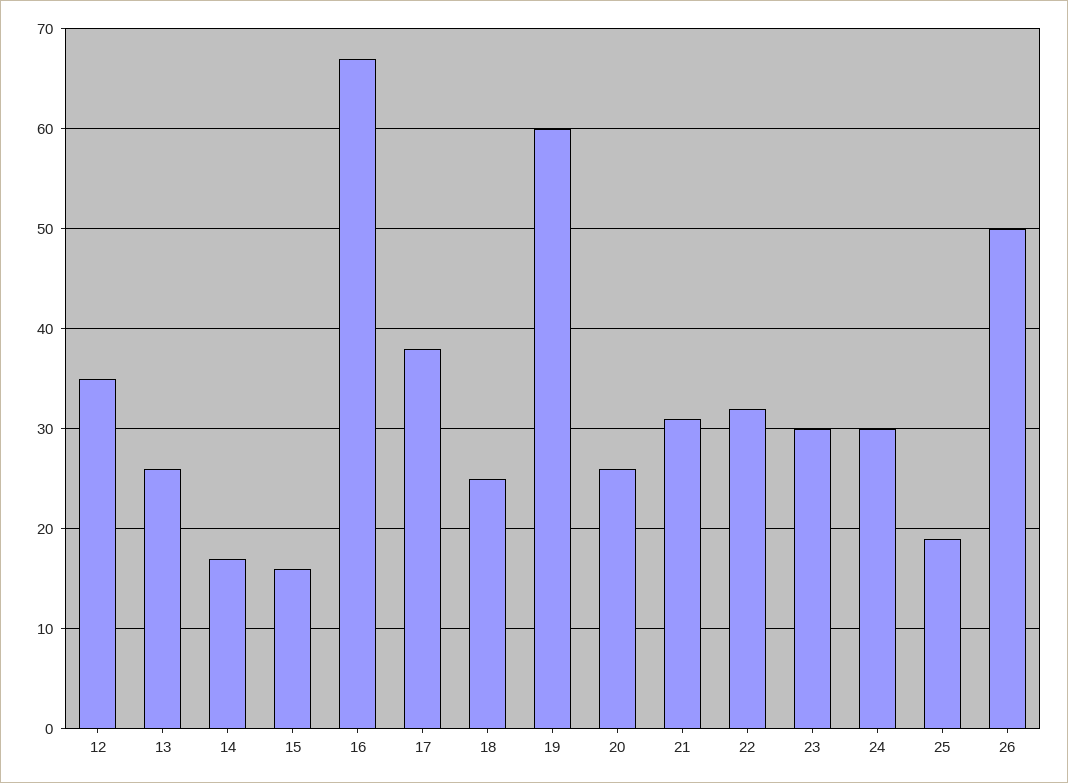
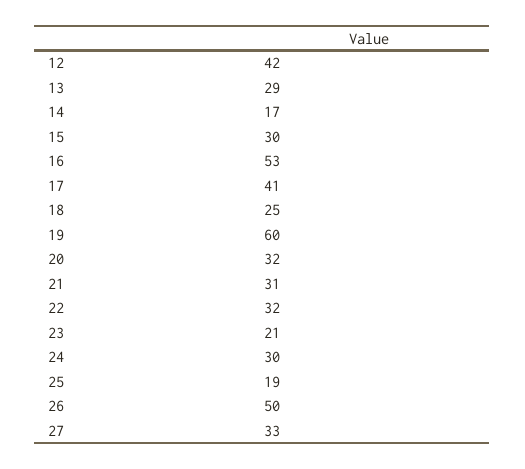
12: 35 -> 42
13: 26 -> 29
15: 16 -> 30
16: 67 -> 53
17: 38 -> 41
20: 26 -> 32
23: 30 -> 21
27: none -> 33

